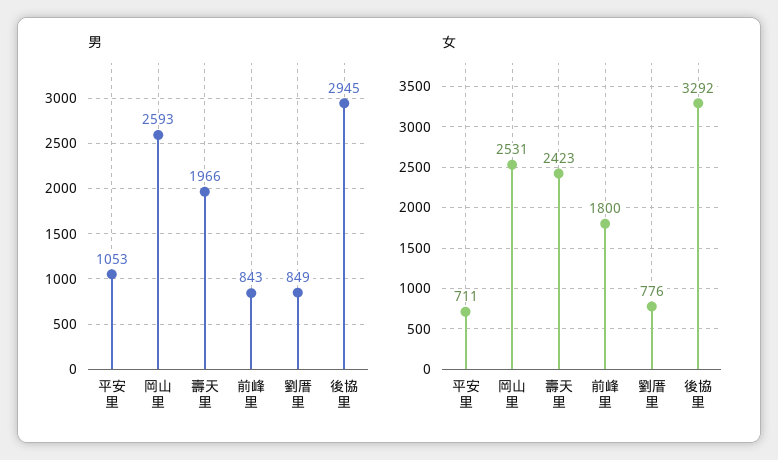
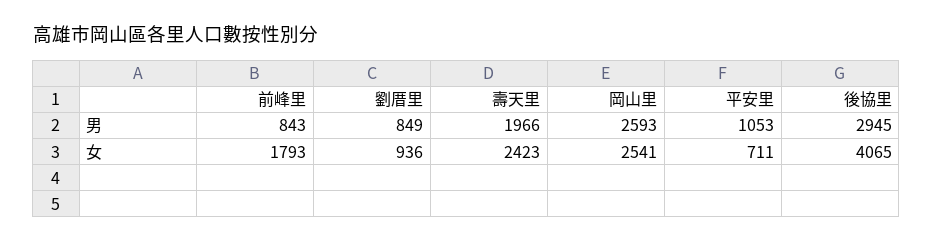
女, 岡山里: 2531 -> 2541
女, 前峰里: 1800 -> 1793
女, 劉厝里: 776 -> 936
女, 後協里: 3292 -> 4065

